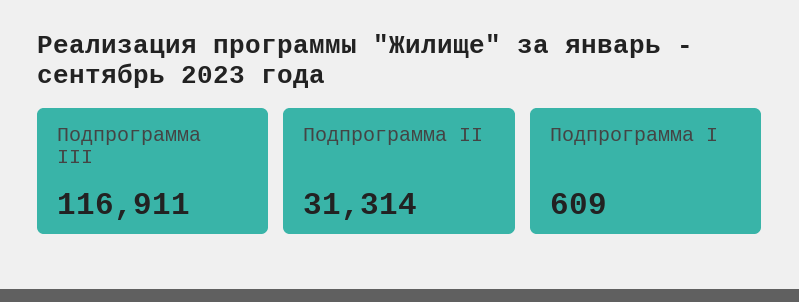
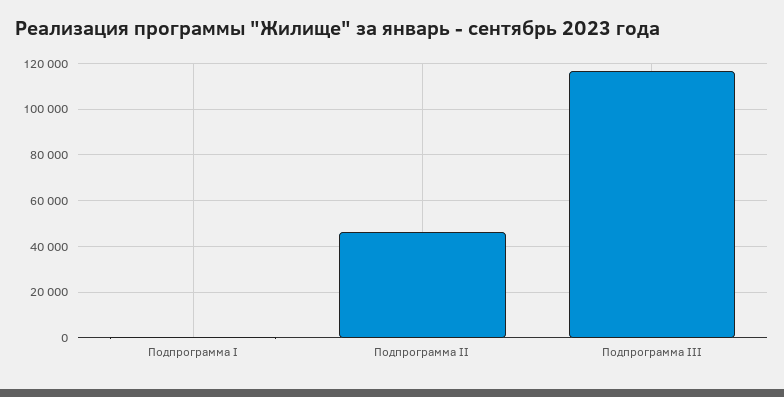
Подпрограмма II: 31314 -> 45000

